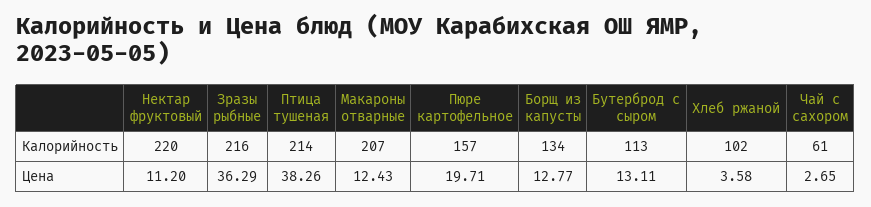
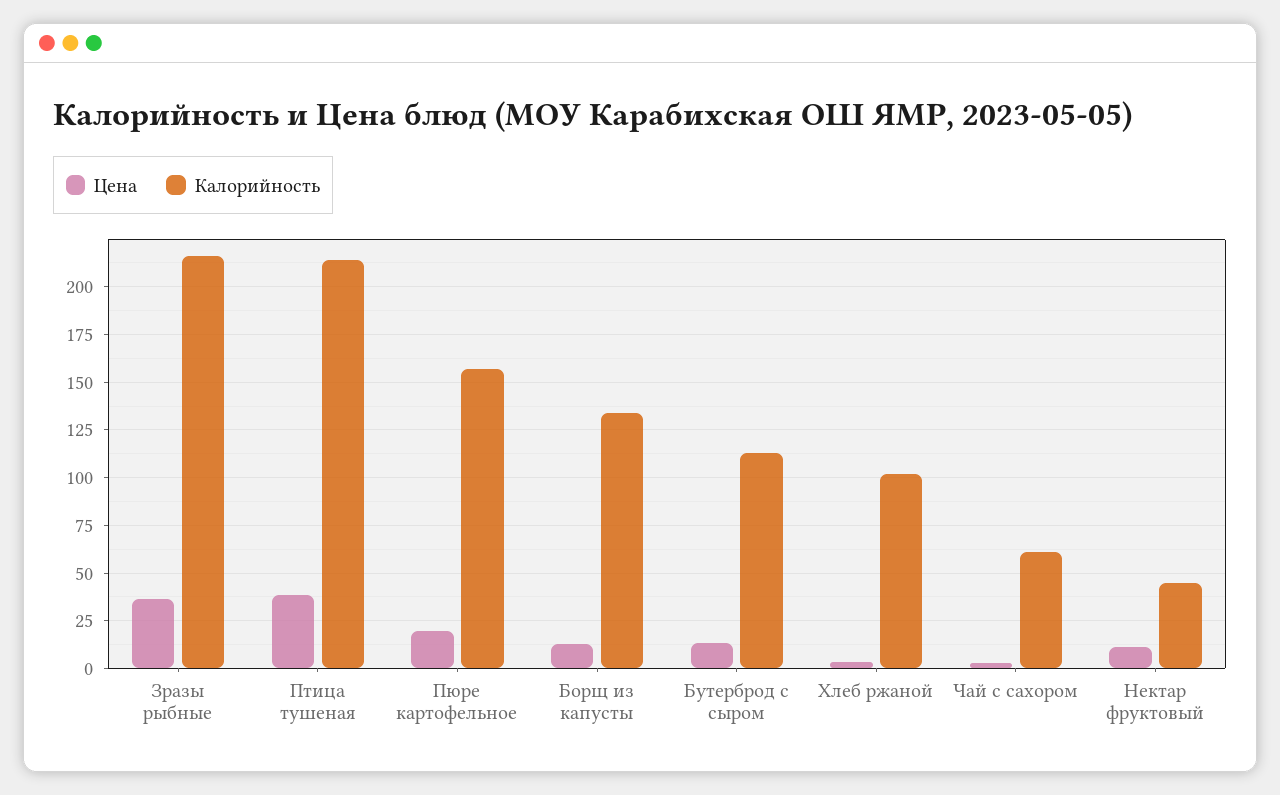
Калорийность, Нектар фруктовый: 220 -> 45
Калорийность, Макароны отварные: 207 -> none
Цена, Макароны отварные: 12.43 -> none

